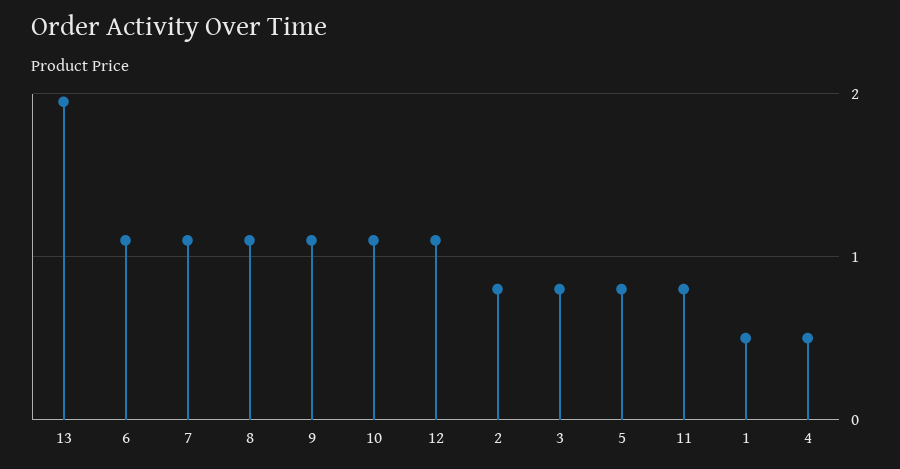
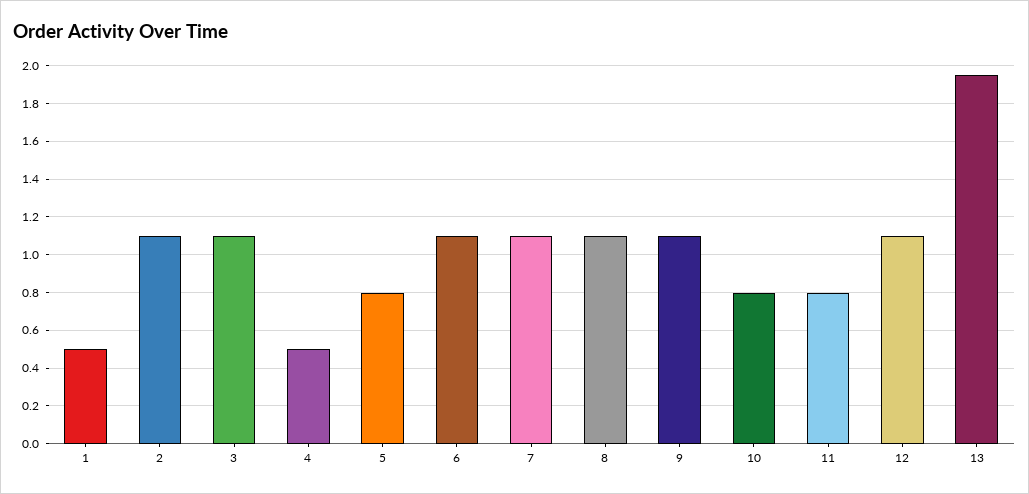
10: 1.1 -> 0.8
2: 0.8 -> 1.1
3: 0.8 -> 1.1

